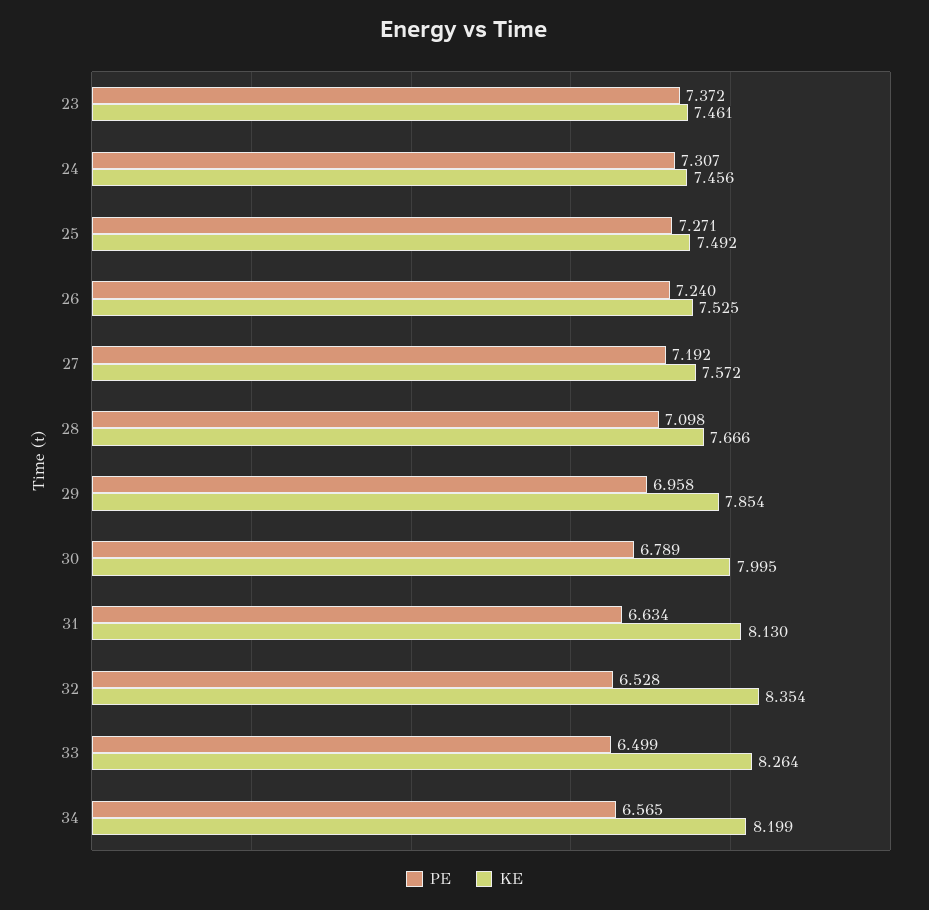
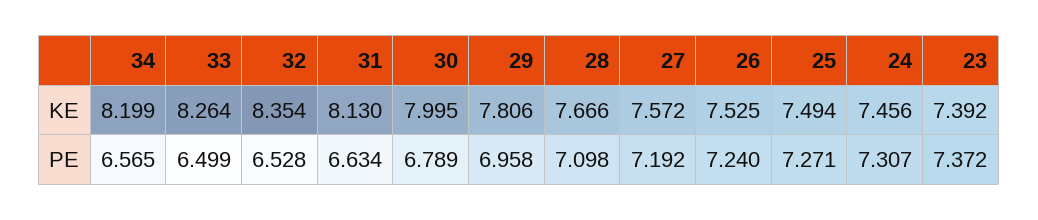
KE, 23: 7.461 -> 7.392
KE, 25: 7.492 -> 7.494
KE, 29: 7.854 -> 7.806

